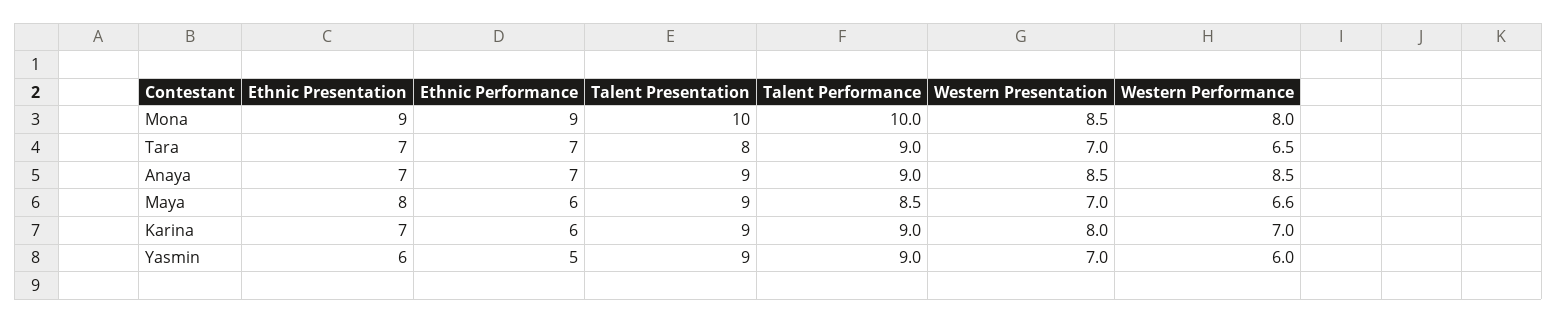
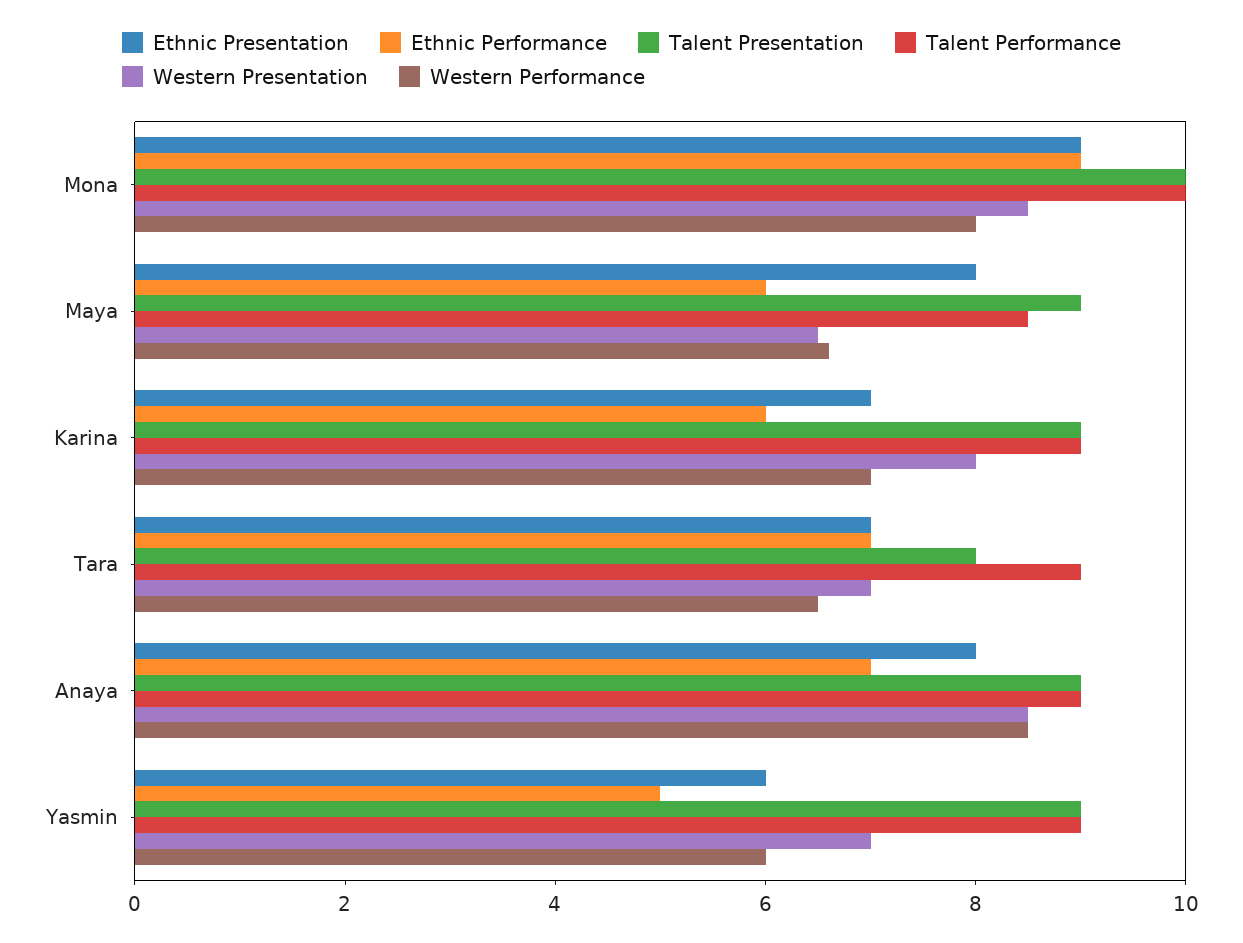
Ethnic Presentation, Anaya: 7 -> 8
Western Presentation, Maya: 7 -> 6.5

